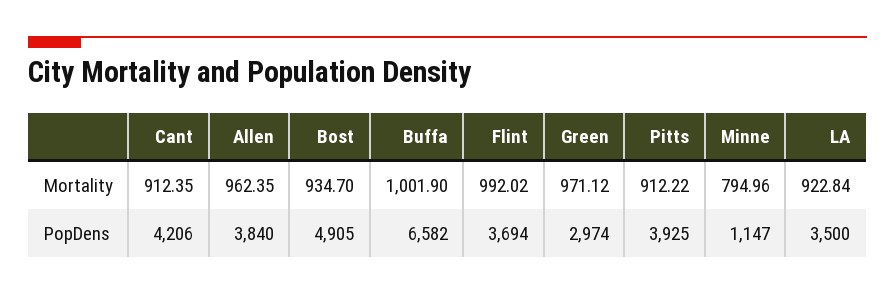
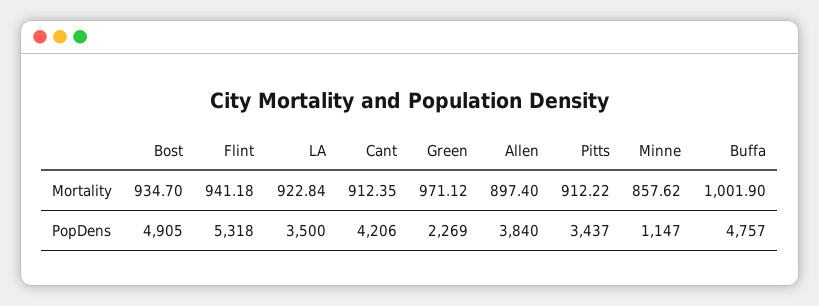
Allen, Mortality: 962.35 -> 897.4
Flint, Mortality: 992.02 -> 941.18
Minne, Mortality: 794.96 -> 857.62
Buffa, PopDens: 6582 -> 4757
Flint, PopDens: 3694 -> 5318
Green, PopDens: 2974 -> 2269
Pitts, PopDens: 3925 -> 3437

